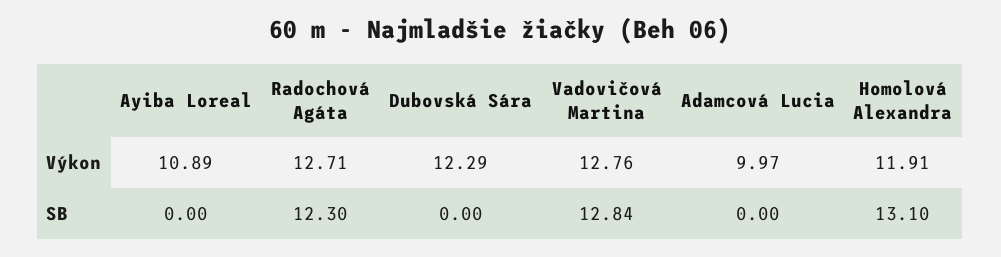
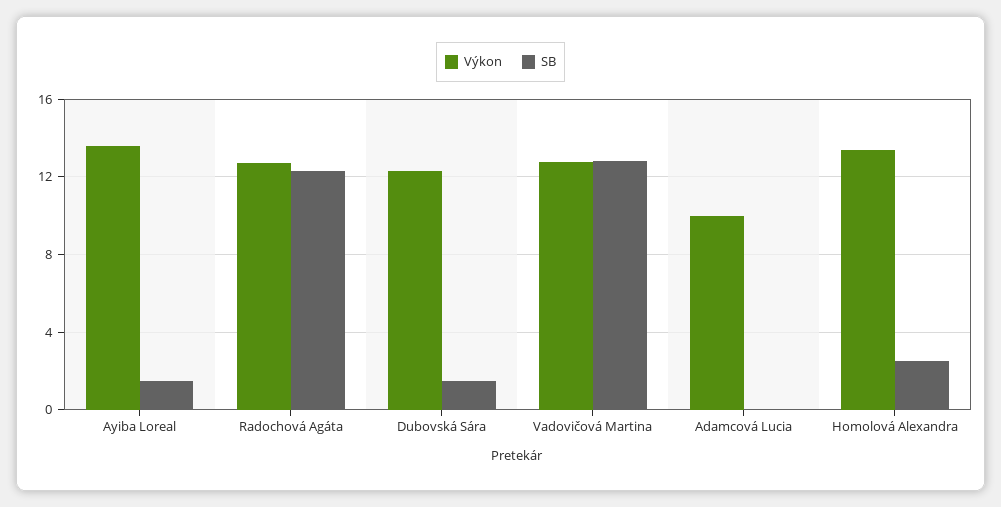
Výkon, Ayiba Loreal: 10.89 -> 13.5
Výkon, Homolová Alexandra: 11.91 -> 13.5
SB, Ayiba Loreal: 0 -> 1.5
SB, Dubovská Sára: 0 -> 1.5
SB, Homolová Alexandra: 13.1 -> 2.5

